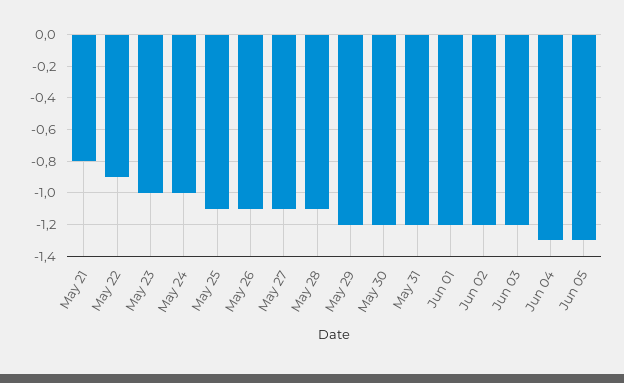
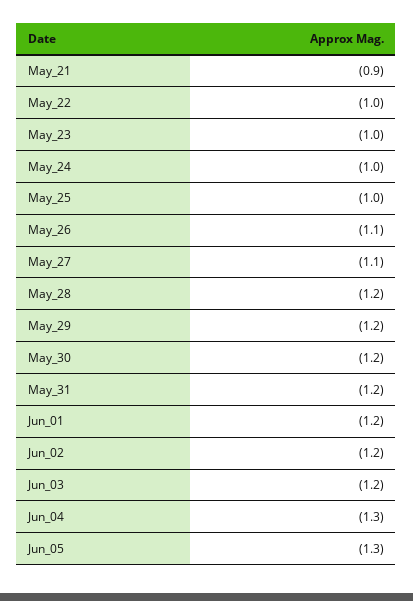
May 21: -0.8 -> -0.9
May 22: -0.9 -> -1
May 25: -1.1 -> -1
May 28: -1.1 -> -1.2

